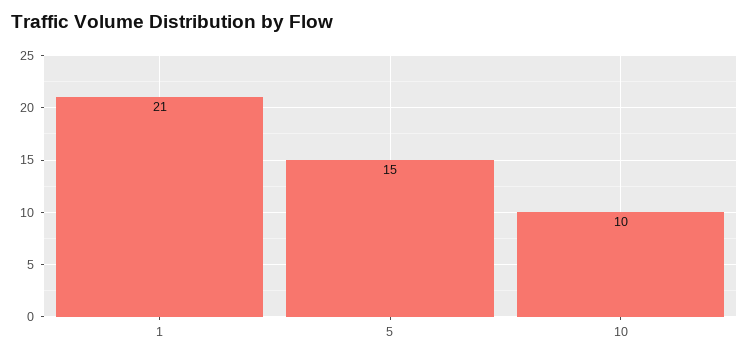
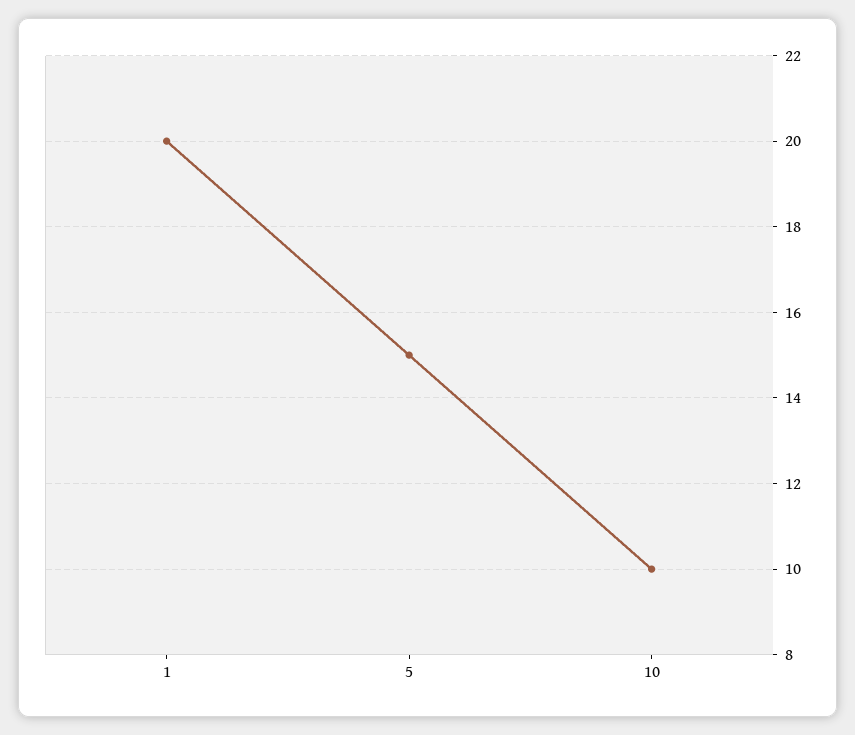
1: 21 -> 20

